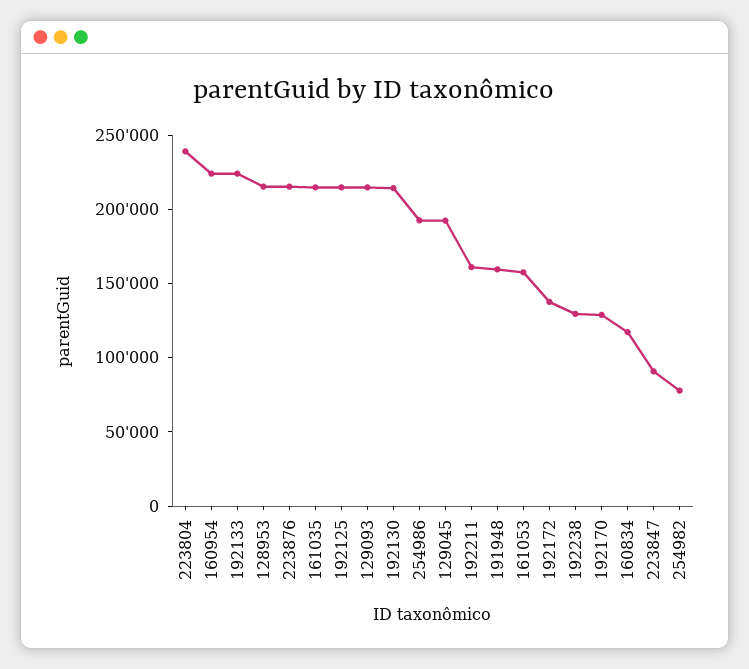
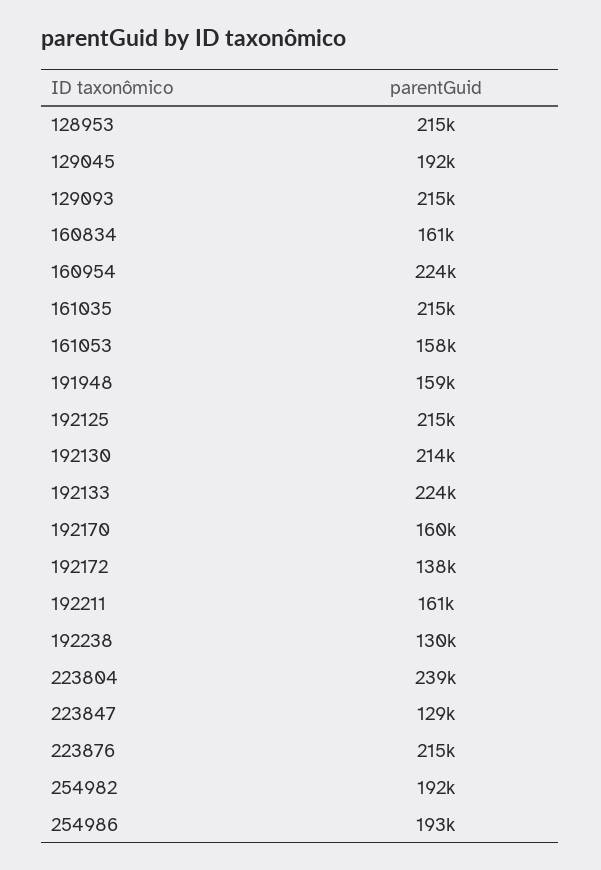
192170: 130000 -> 160000
160834: 120000 -> 161000
223847: 90000 -> 129000
254982: 80000 -> 192000

